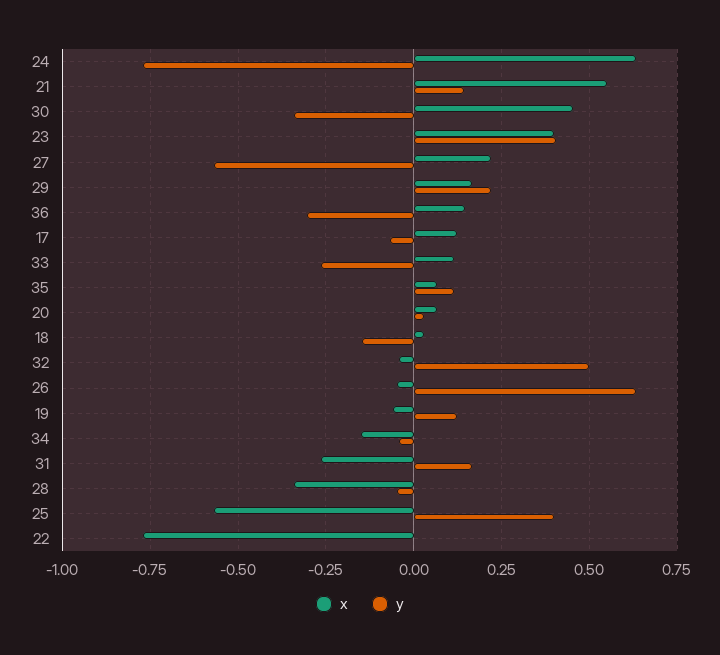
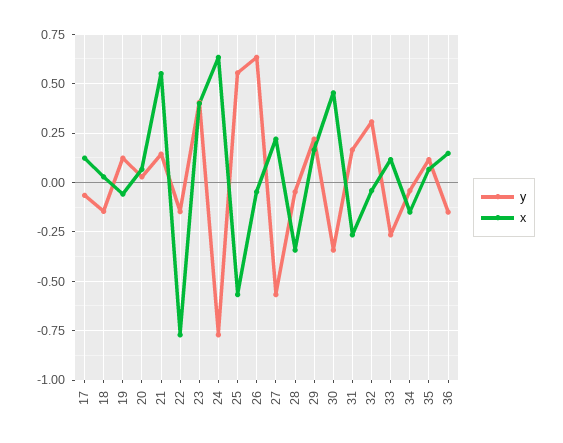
y, 36: -0.3 -> -0.15
y, 32: 0.5 -> 0.3
y, 25: 0.4 -> 0.55
y, 22: 0 -> -0.15

